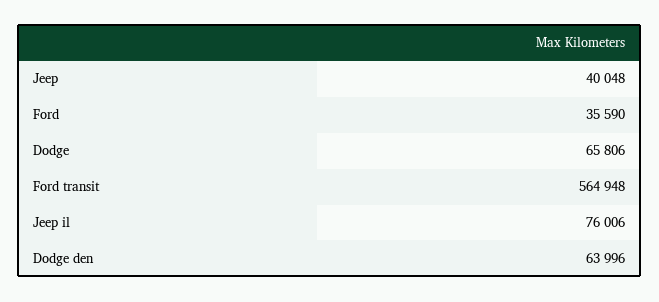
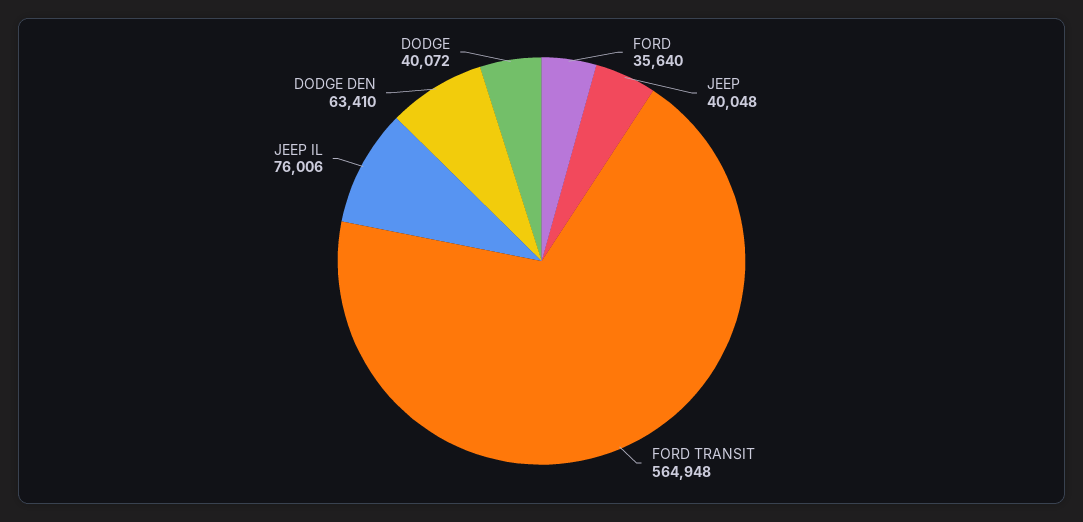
Ford: 35590 -> 35640
Dodge: 65806 -> 40072
Dodge den: 63996 -> 63410

